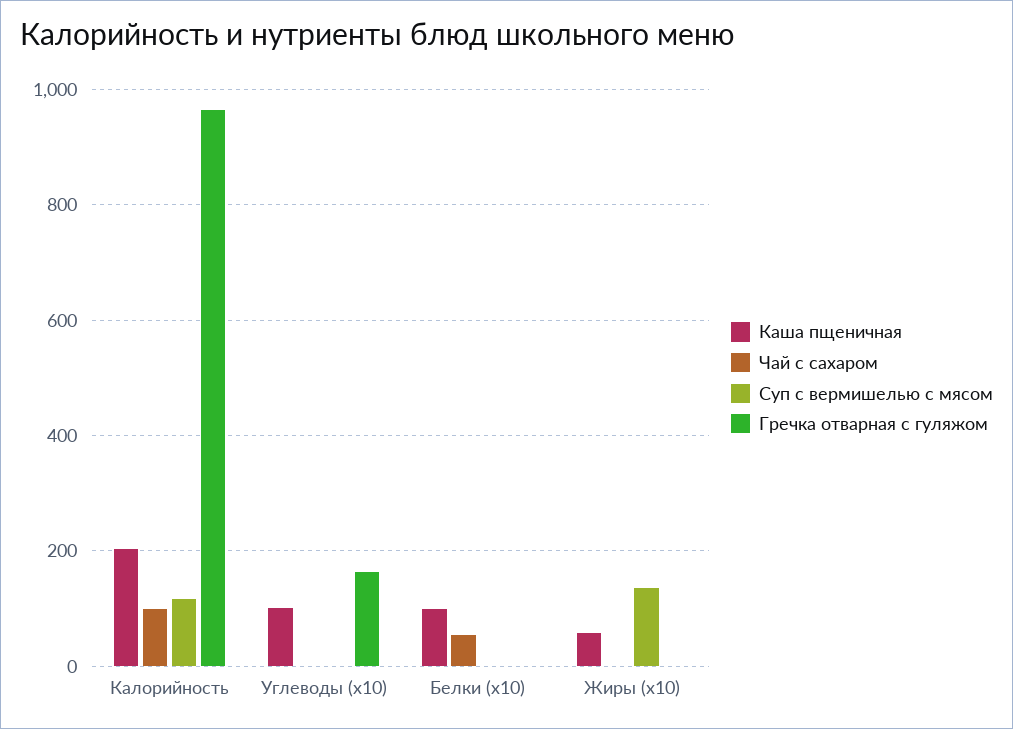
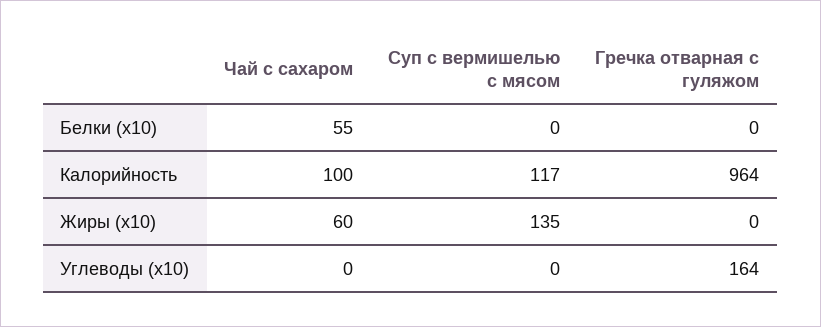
Каша пщеничная, Калорийность: 200 -> none
Каша пщеничная, Углеводы (x10): 100 -> none
Каша пщеничная, Белки (x10): 100 -> none
Каша пщеничная, Жиры (x10): 60 -> none
Чай с сахаром, Жиры (x10): 0 -> 60

